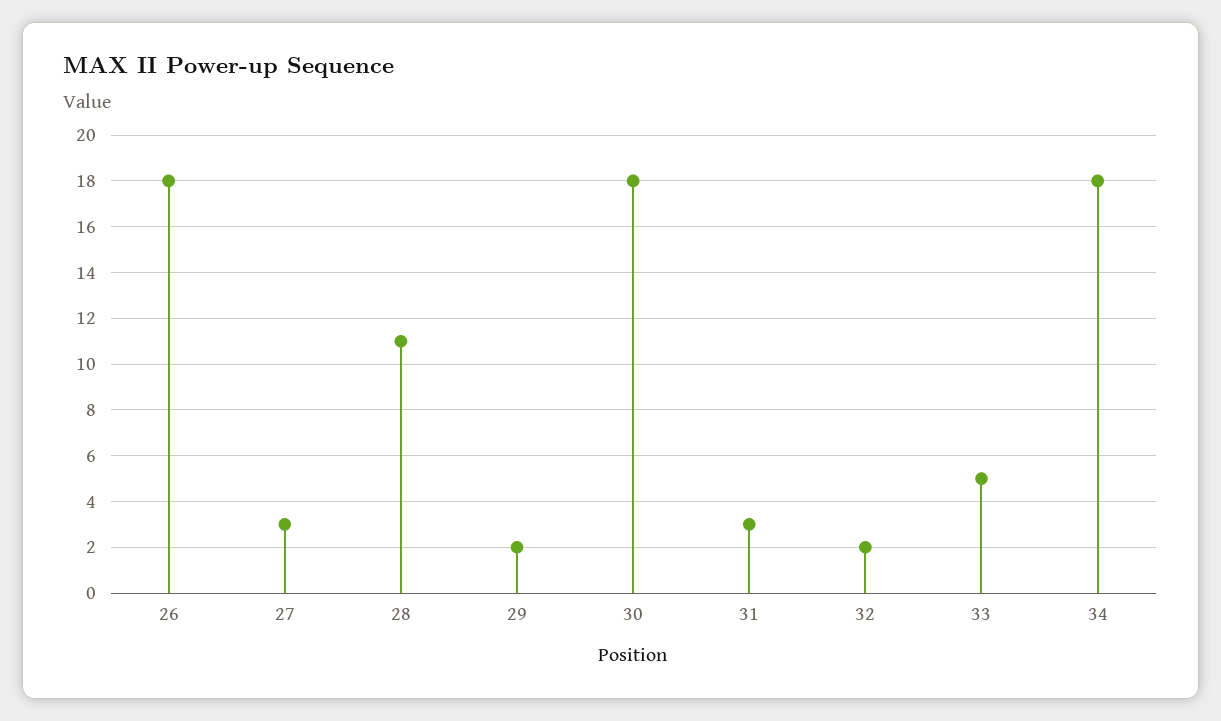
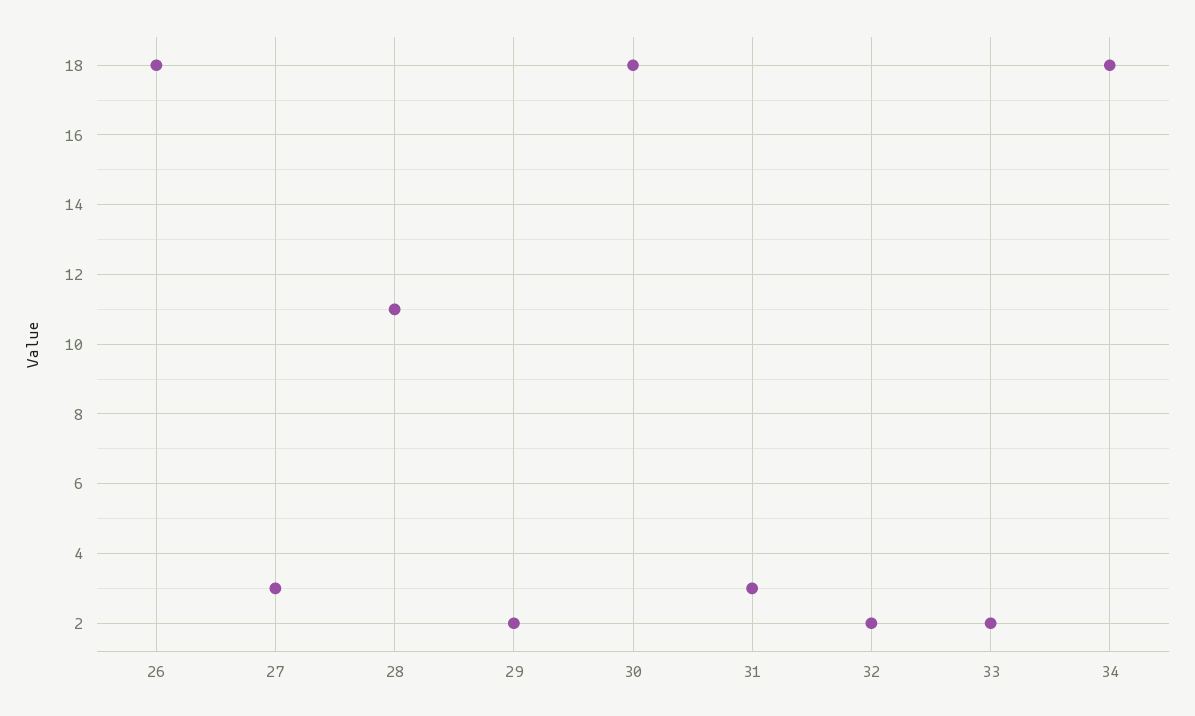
33: 5 -> 2

